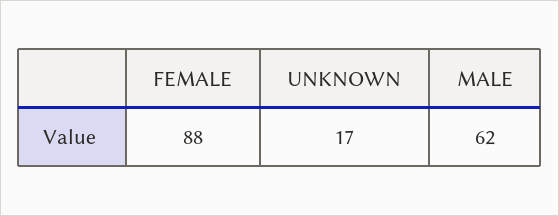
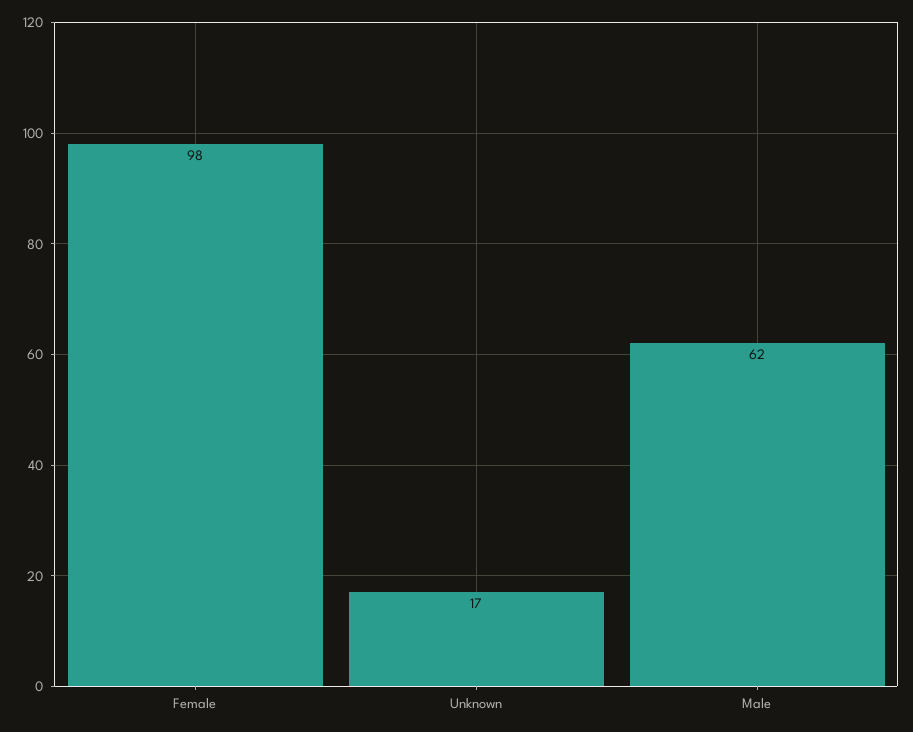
FEMALE: 88 -> 98

